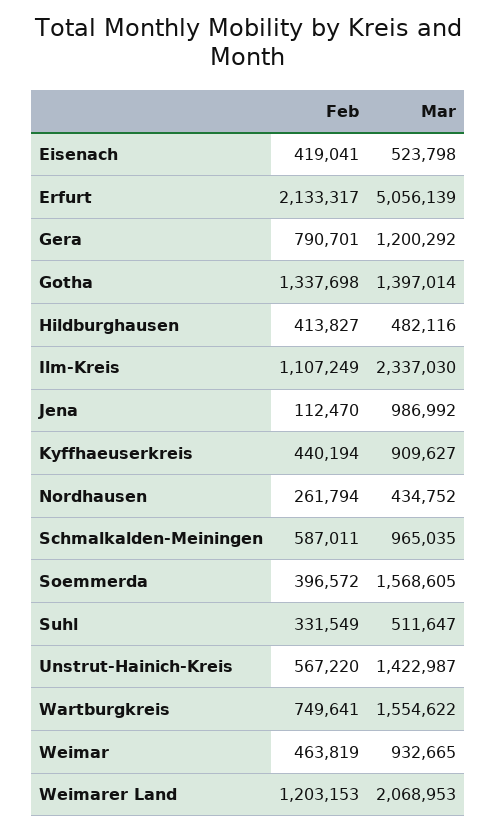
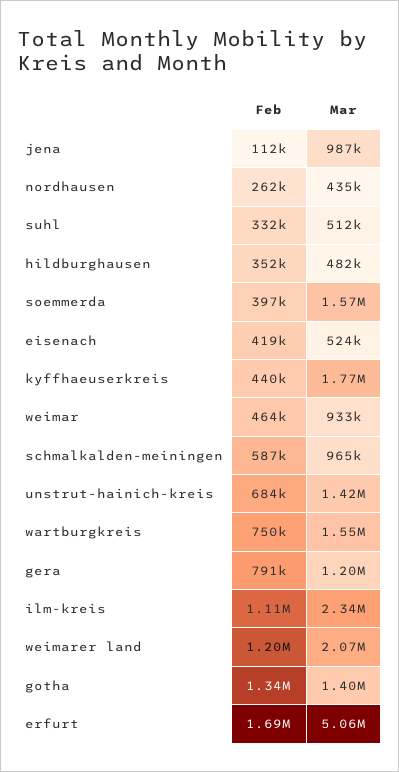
Feb, Erfurt: 2133317 -> 1690000
Feb, Hildburghausen: 413827 -> 352000
Mar, Kyffhaeuserkreis: 909627 -> 1770000
Feb, Unstrut-Hainich-Kreis: 567220 -> 684000

